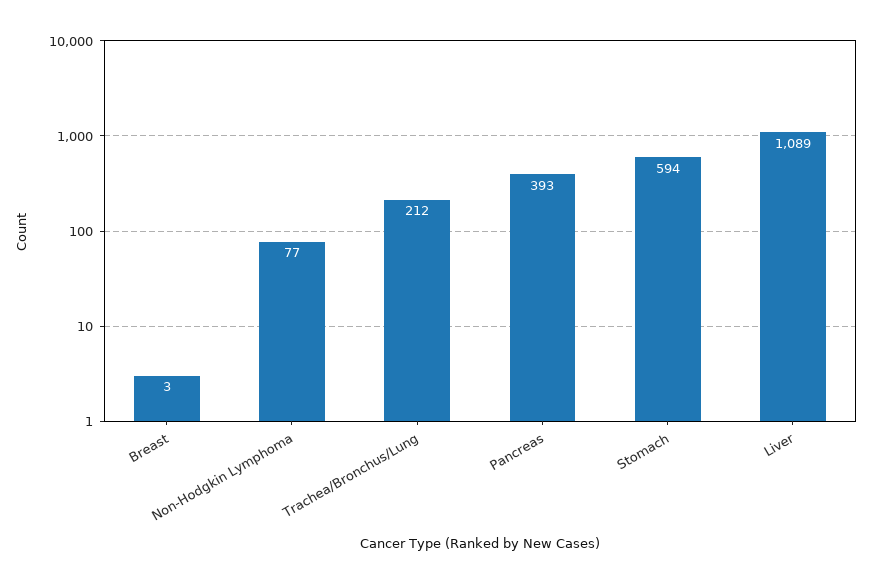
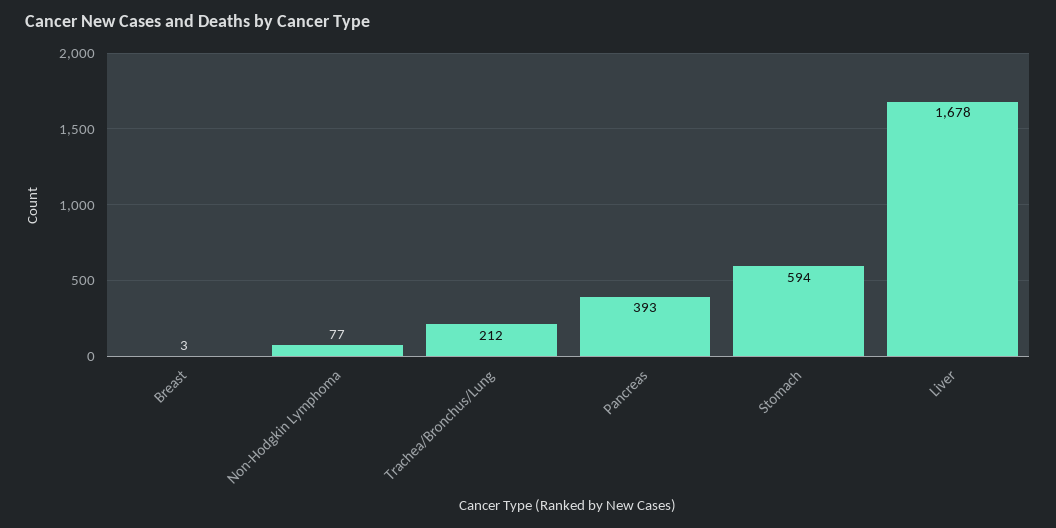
Liver: 1089 -> 1678

